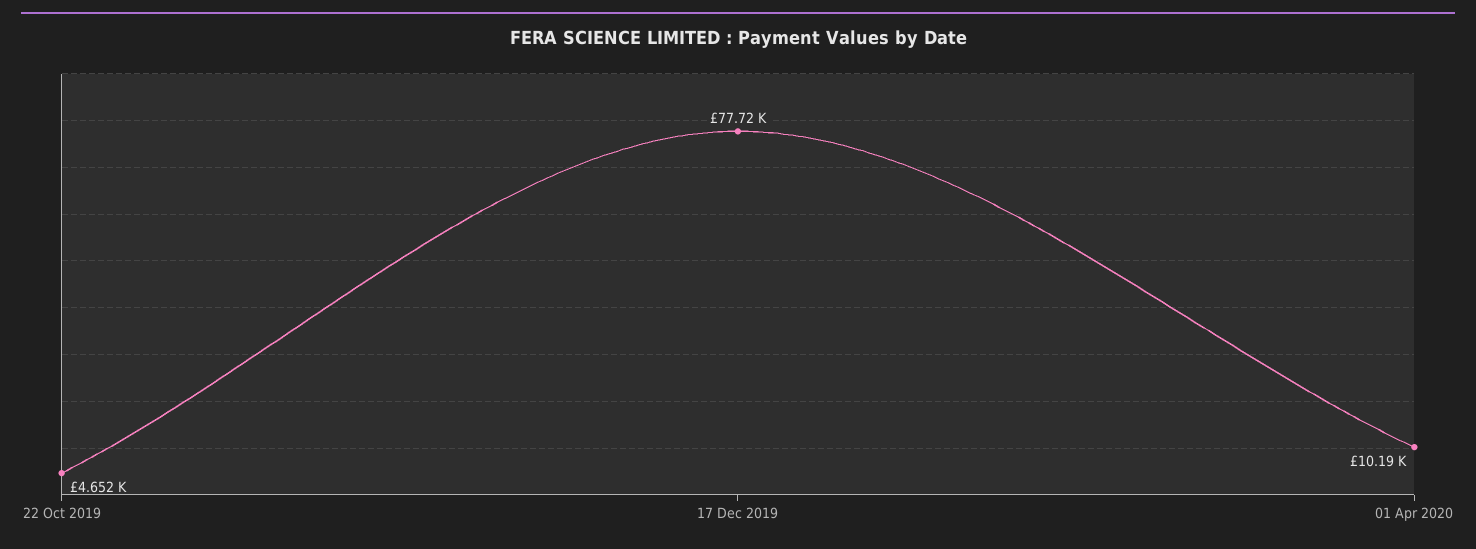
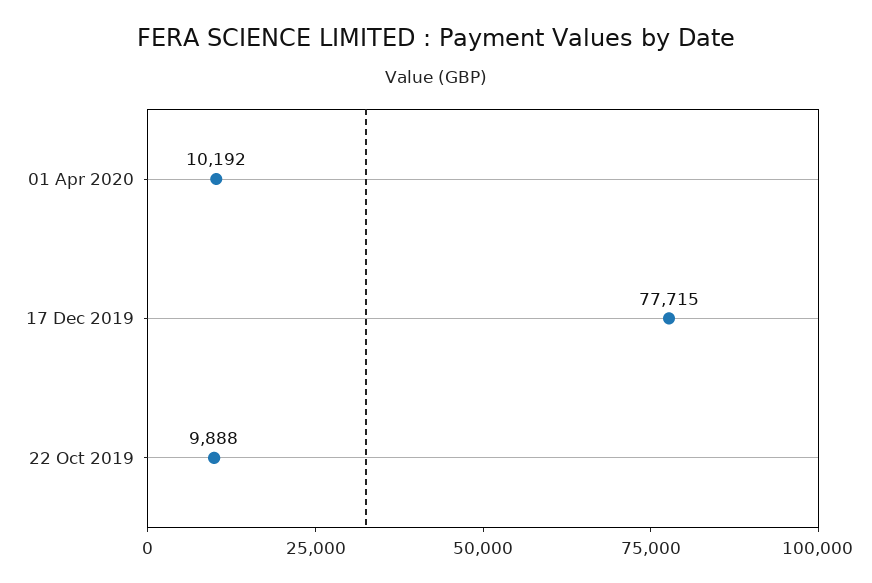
22 Oct 2019: 4652 -> 9888

